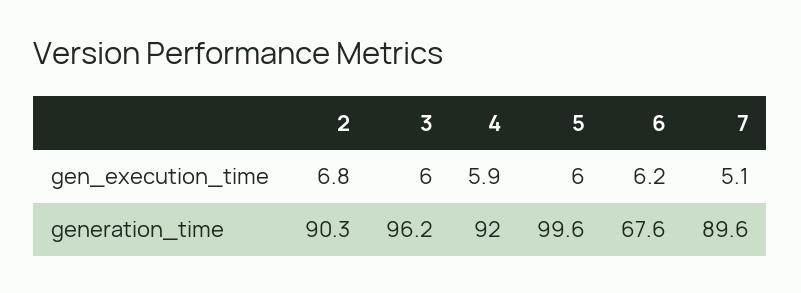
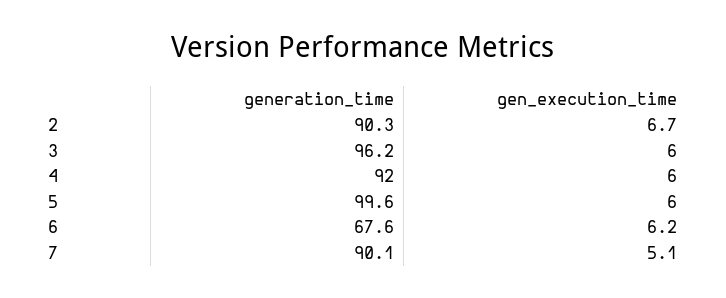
2, gen_execution_time: 6.8 -> 6.7
4, gen_execution_time: 5.9 -> 6
7, generation_time: 89.6 -> 90.1

